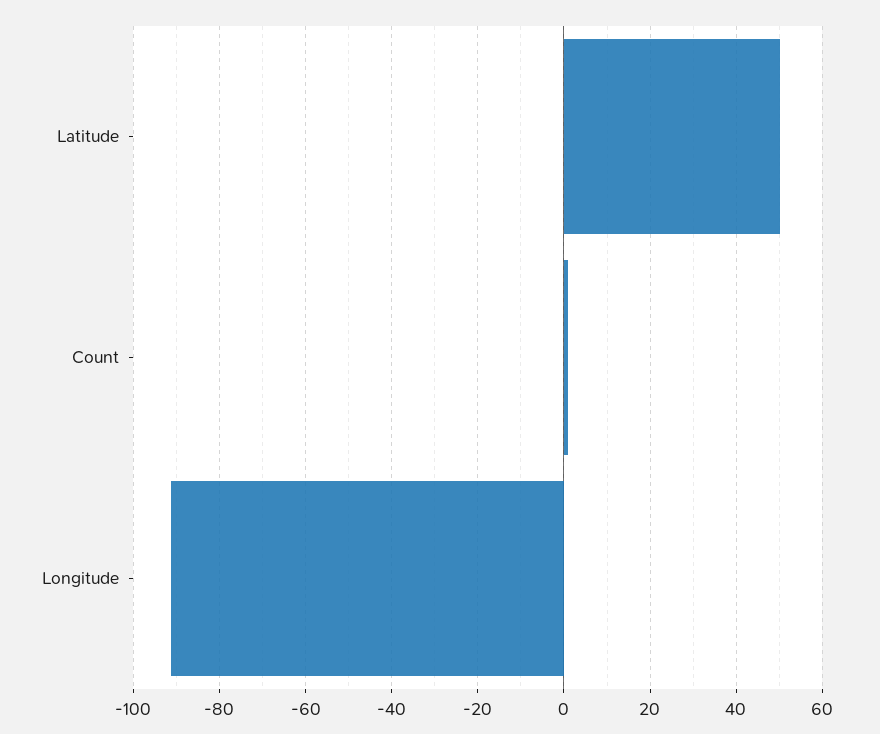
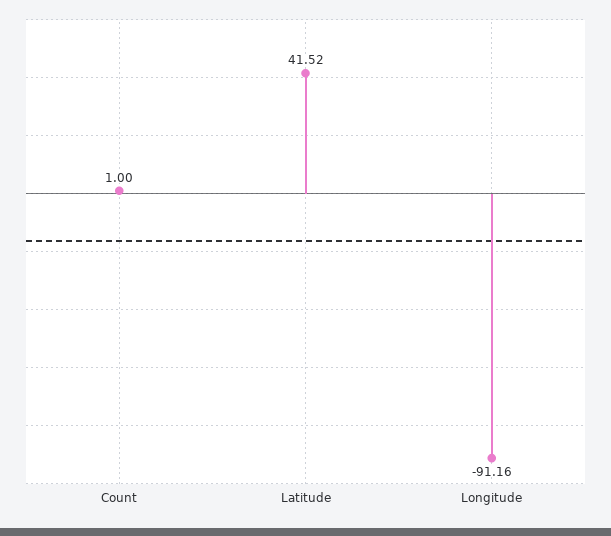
Latitude: 50 -> 41.52

